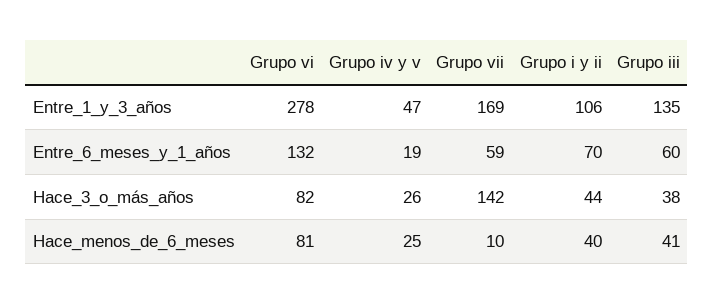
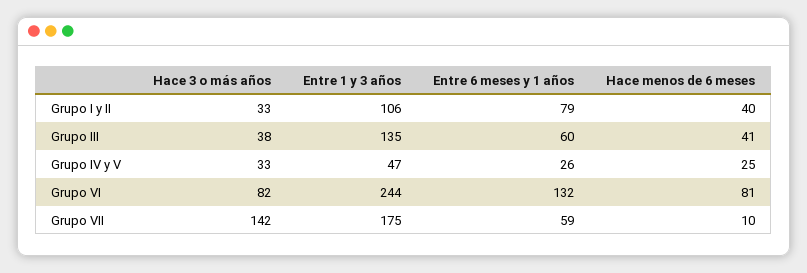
Grupo vi, Entre_1_y_3_años: 278 -> 244
Grupo vii, Entre_1_y_3_años: 169 -> 175
Grupo iv y v, Entre_6_meses_y_1_años: 19 -> 26
Grupo i y ii, Entre_6_meses_y_1_años: 70 -> 79
Grupo iv y v, Hace_3_o_más_años: 26 -> 33
Grupo i y ii, Hace_3_o_más_años: 44 -> 33

